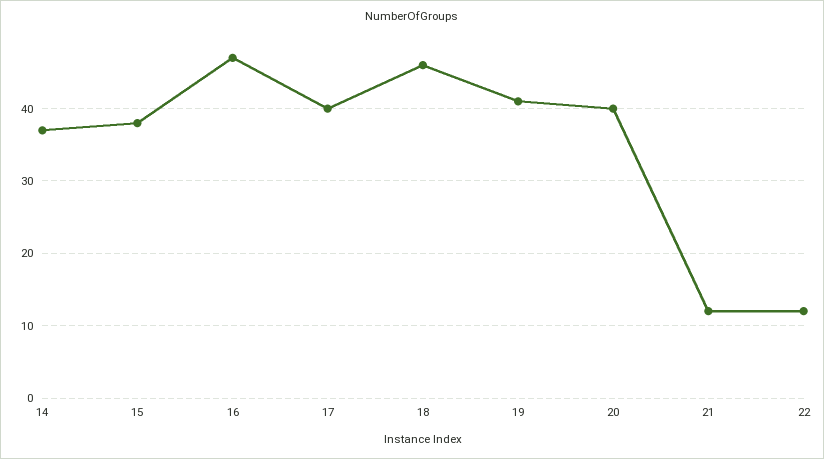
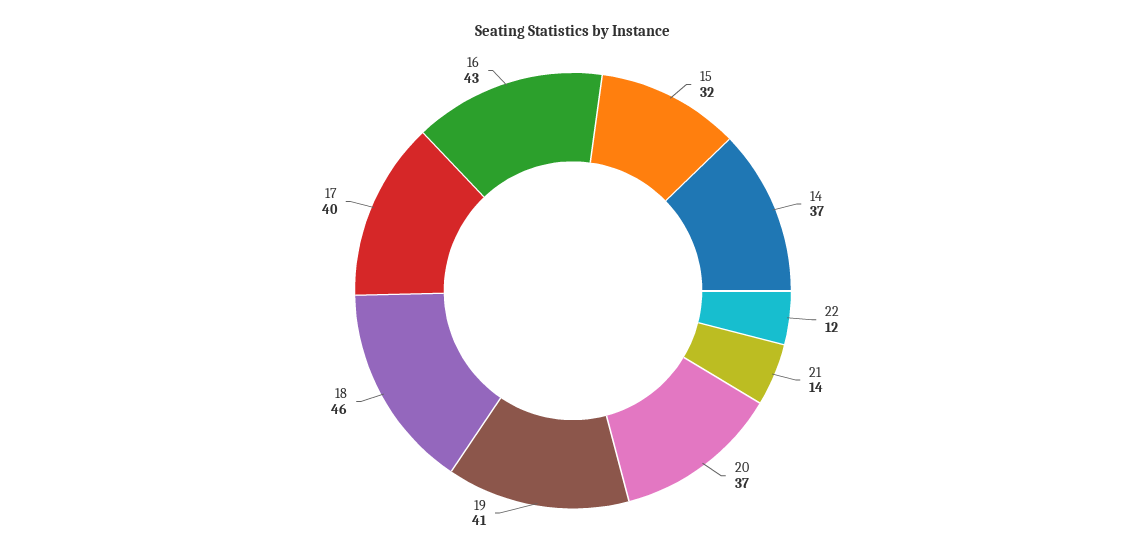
15: 38 -> 32
16: 47 -> 43
20: 40 -> 37
21: 12 -> 14

